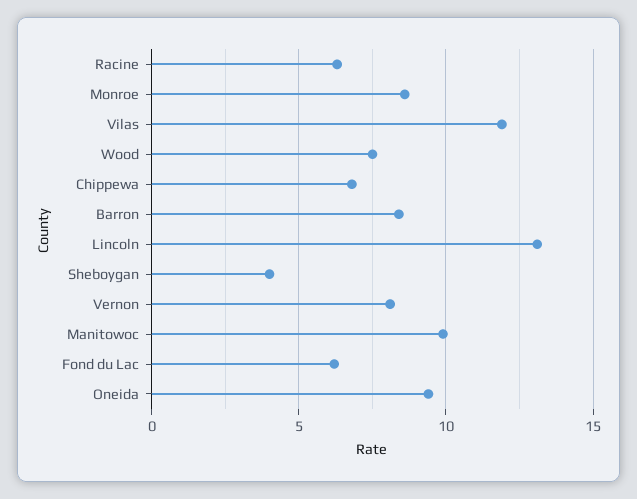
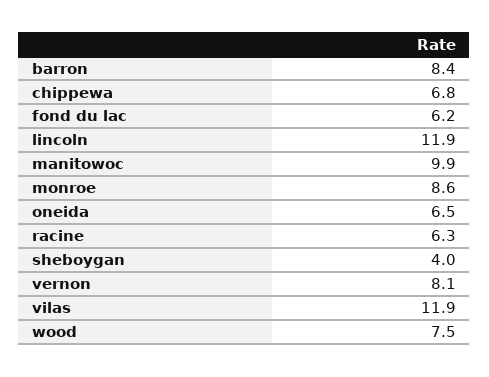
Lincoln: 13 -> 11.9
Oneida: 9.5 -> 6.5

